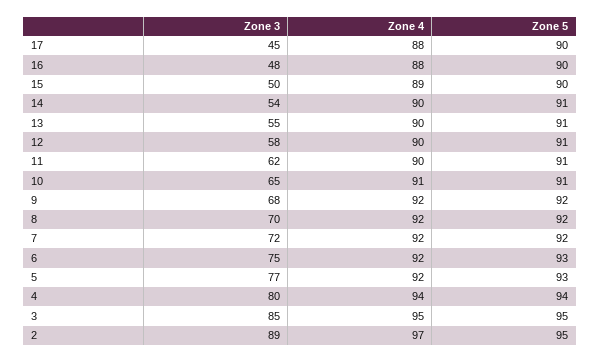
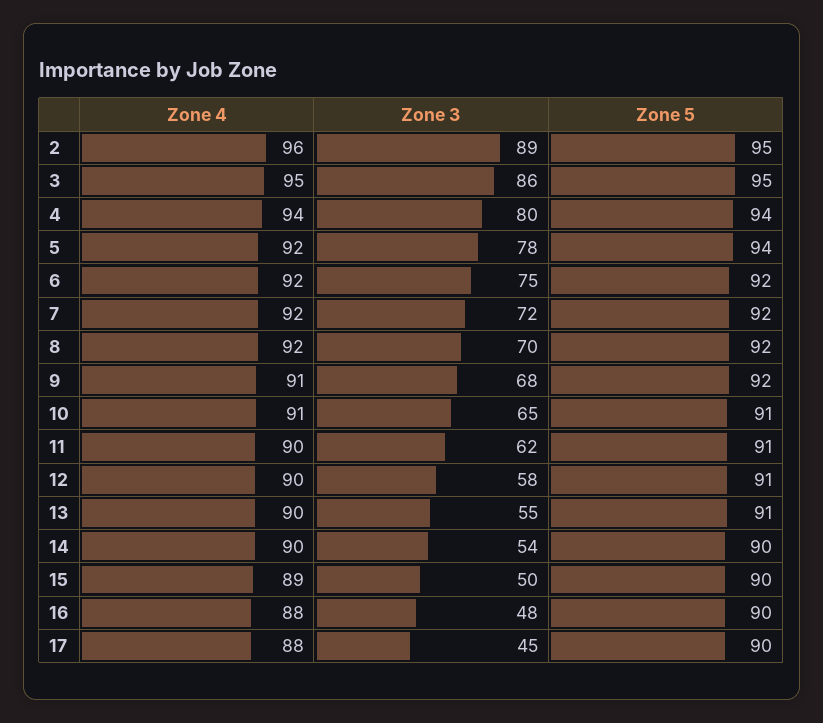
Zone 5, 14: 91 -> 90
Zone 4, 9: 92 -> 91
Zone 5, 6: 93 -> 92
Zone 3, 5: 77 -> 78
Zone 5, 5: 93 -> 94
Zone 3, 3: 85 -> 86
Zone 4, 2: 97 -> 96

